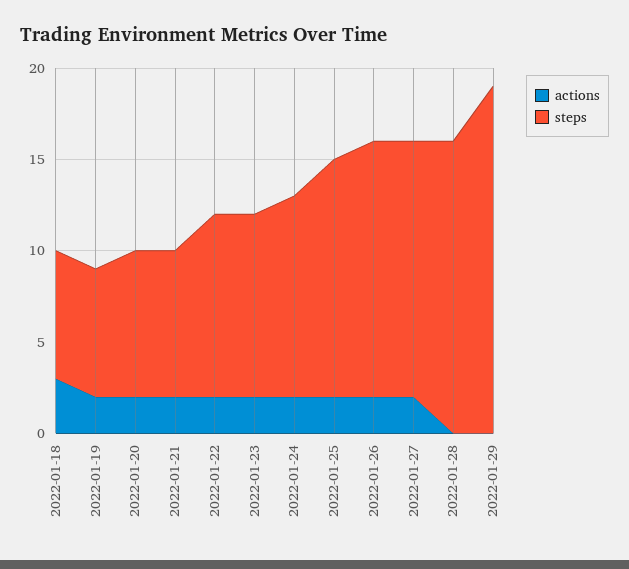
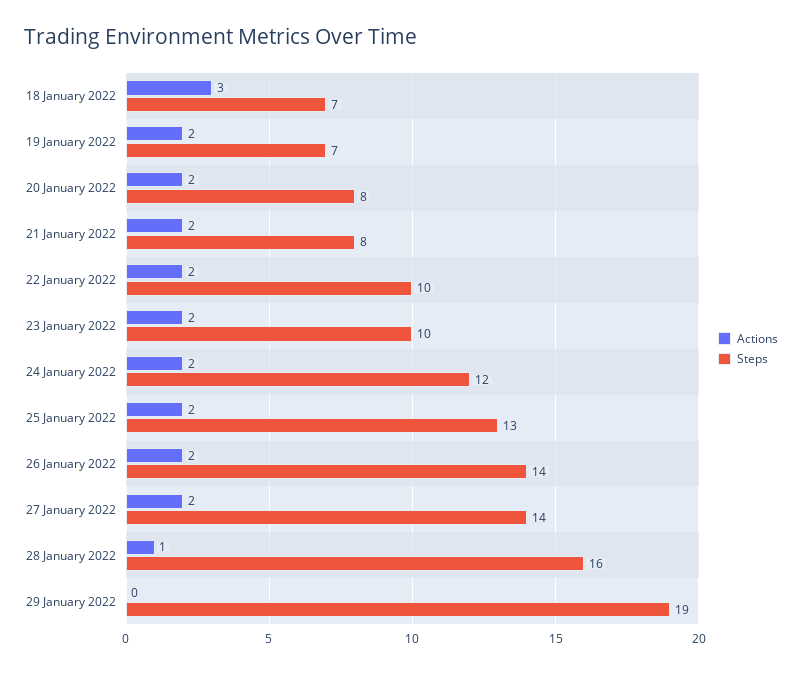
steps, 2022-01-24: 11 -> 12
actions, 2022-01-28: 0 -> 1

